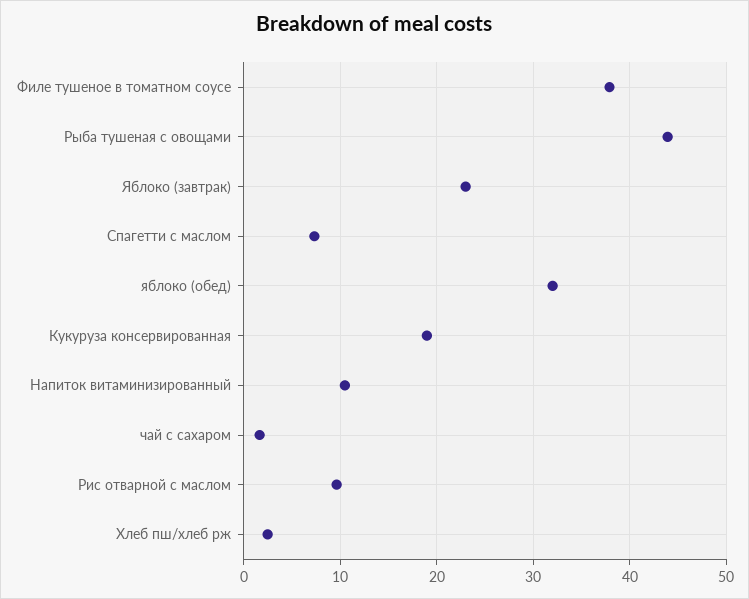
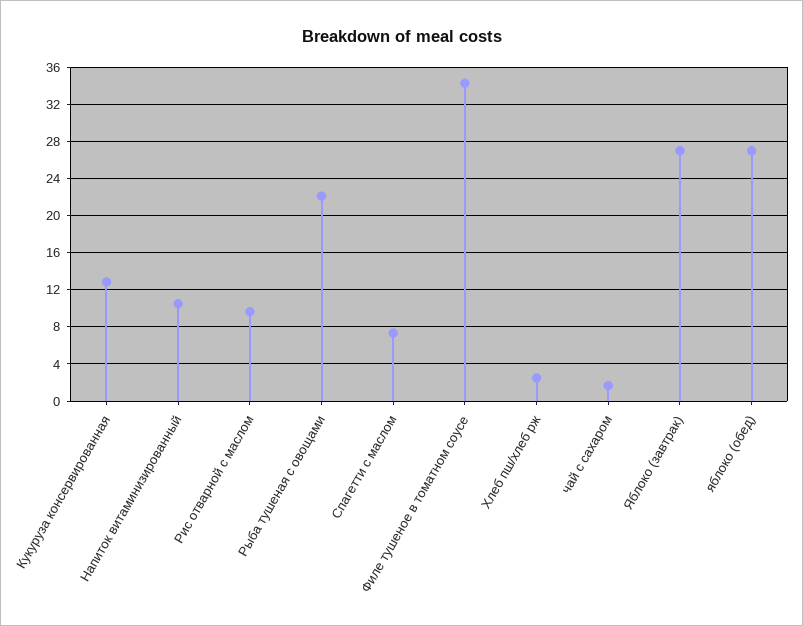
Филе тушеное в томатном соусе: 38 -> 34
Рыба тушеная с овощами: 44 -> 22
Яблоко (завтрак): 23 -> 27
яблоко (обед): 32 -> 27
Кукуруза консервированная: 19 -> 13

